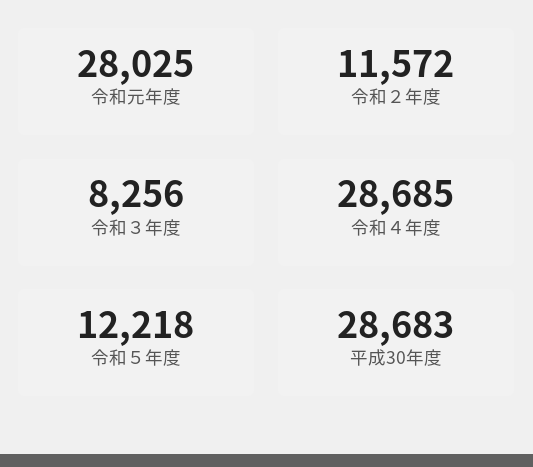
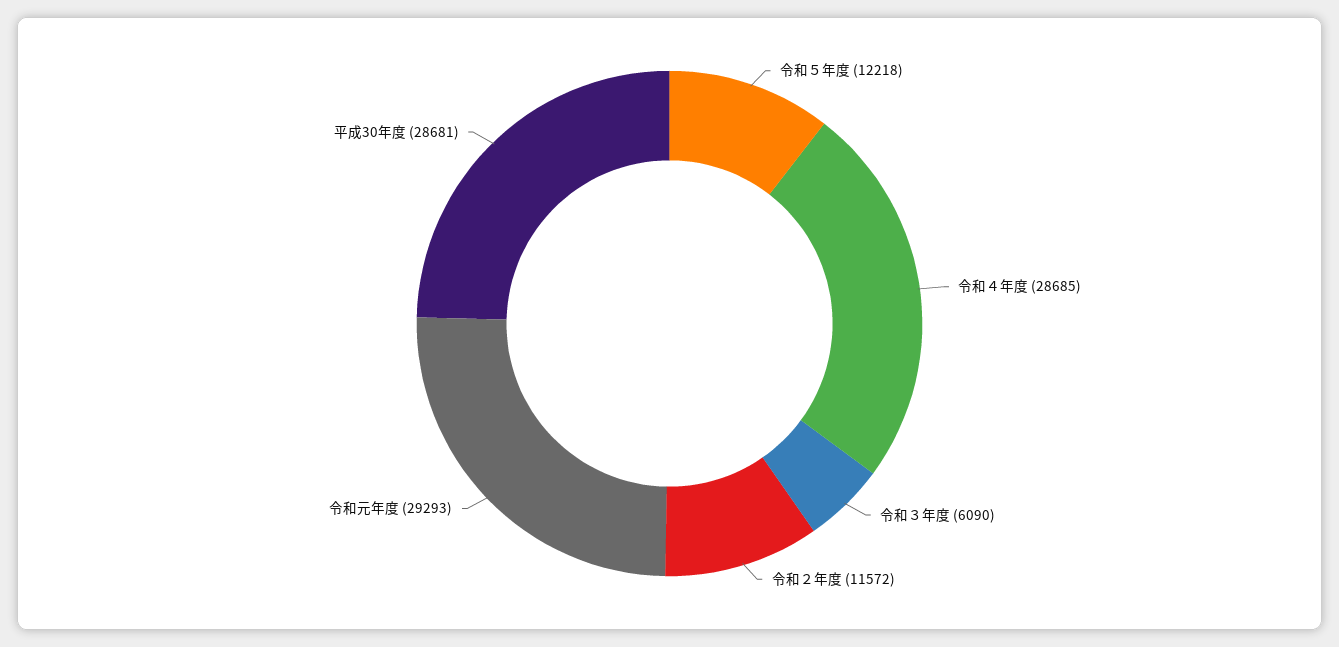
令和元年度: 28025 -> 29293
令和３年度: 8256 -> 6090
平成30年度: 28683 -> 28681

